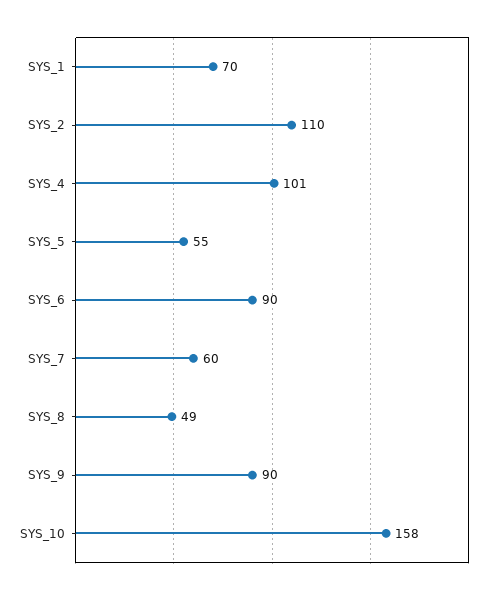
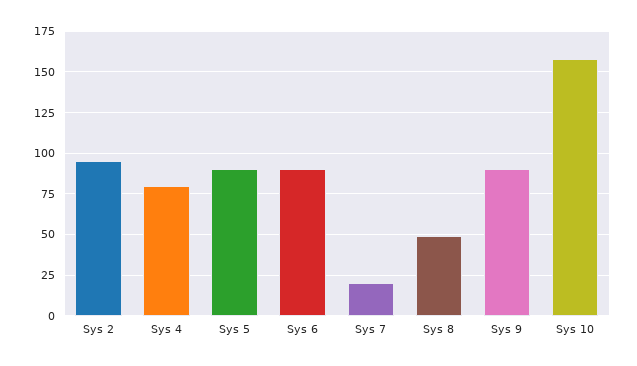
SYS_1: 70 -> none
SYS_2: 110 -> 95
SYS_4: 101 -> 80
SYS_5: 55 -> 90
SYS_7: 60 -> 20

